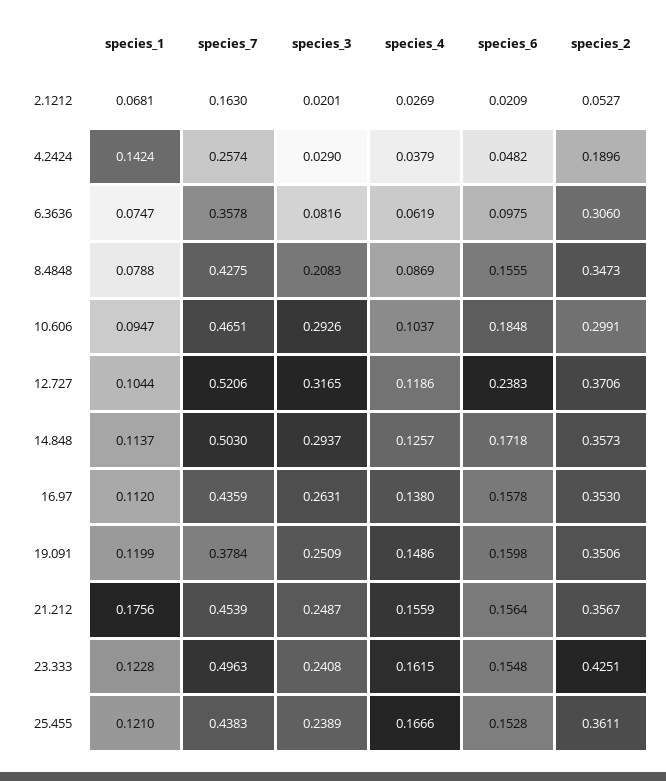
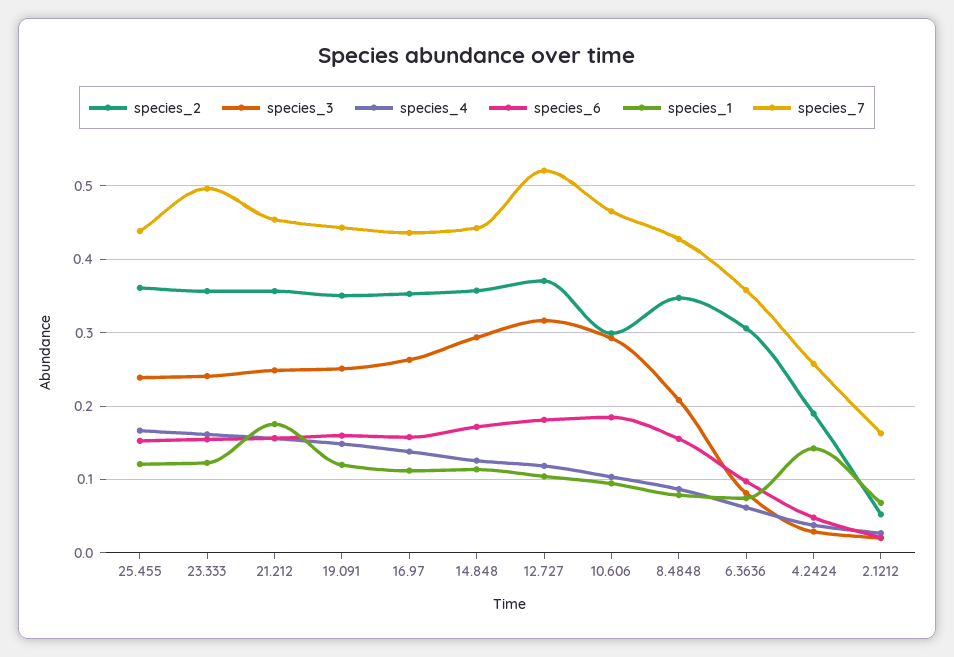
species_6, 12.727: 0.2383 -> 0.18
species_7, 14.848: 0.503 -> 0.44
species_7, 19.091: 0.3784 -> 0.44
species_2, 23.333: 0.4251 -> 0.36

